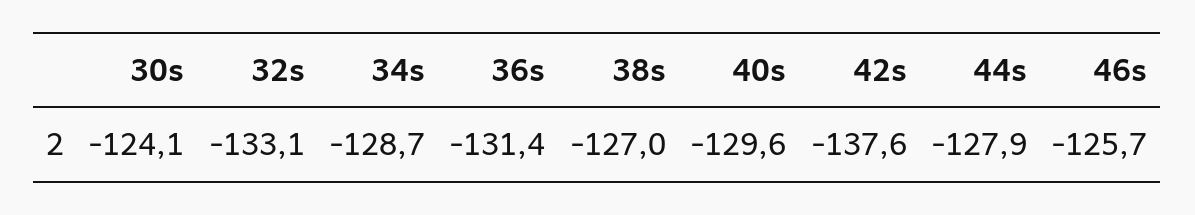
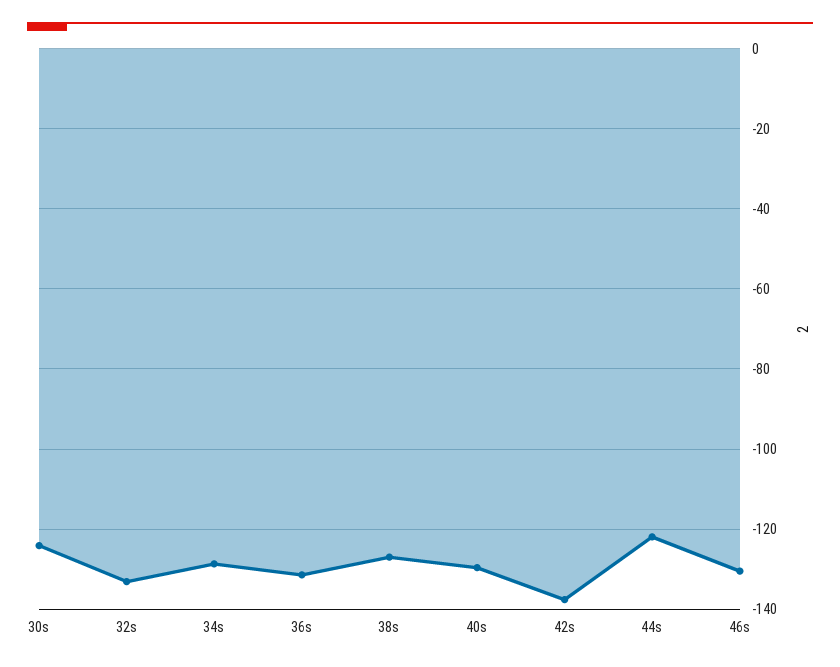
44s: -127.9 -> -122
46s: -125.7 -> -130

